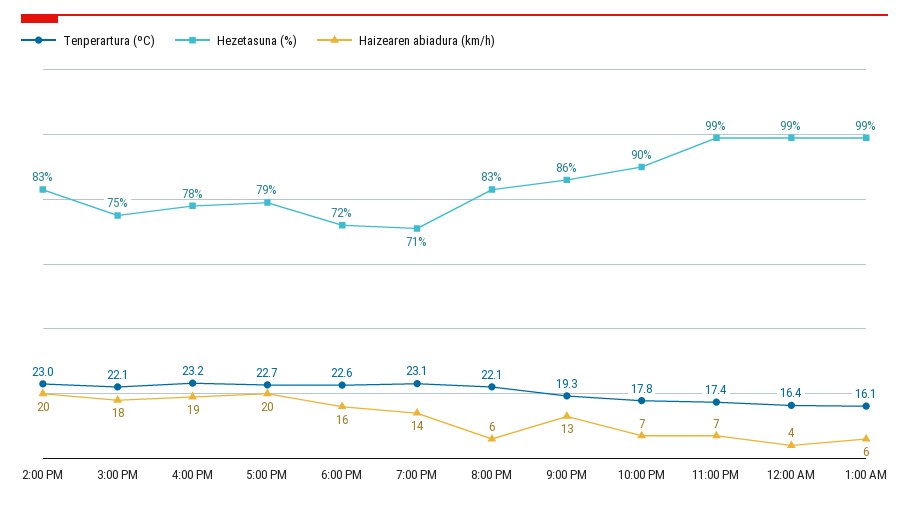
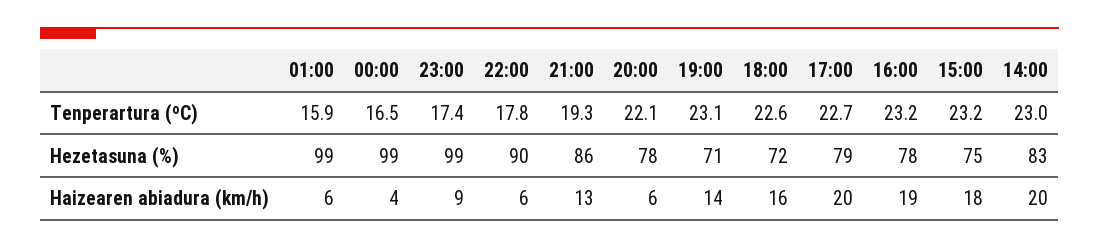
Tenperartura (ºC), 3:00 PM: 22.1 -> 23.2
Hezetasuna (%), 8:00 PM: 83 -> 78
Haizearen abiadura (km/h), 10:00 PM: 7 -> 6
Haizearen abiadura (km/h), 11:00 PM: 7 -> 9
Tenperartura (ºC), 12:00 AM: 16.4 -> 16.5
Tenperartura (ºC), 1:00 AM: 16.1 -> 15.9

